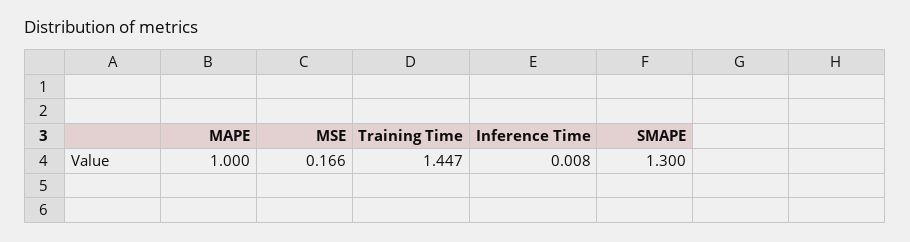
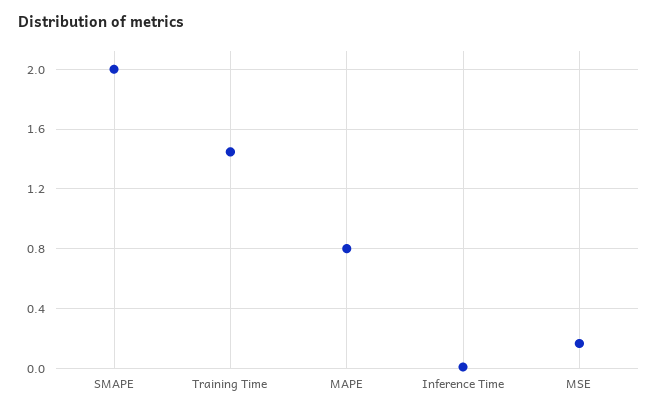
MAPE: 1 -> 0.8
SMAPE: 1.3 -> 2

